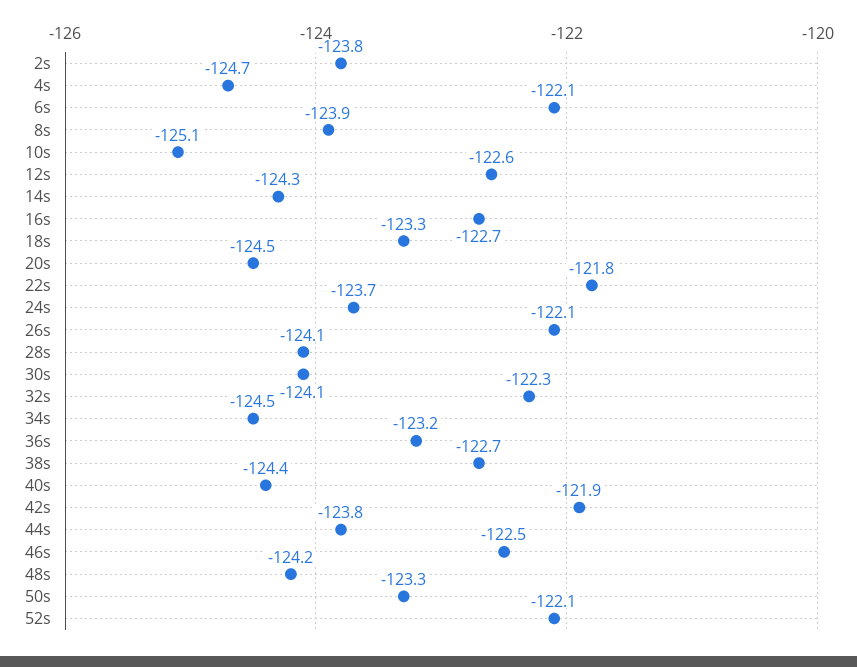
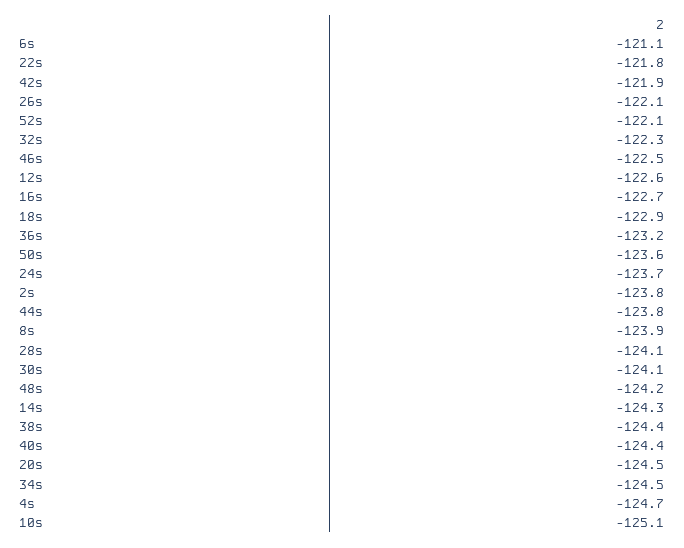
6s: -122.1 -> -121.1
18s: -123.3 -> -122.9
38s: -122.7 -> -124.4
50s: -123.3 -> -123.6

